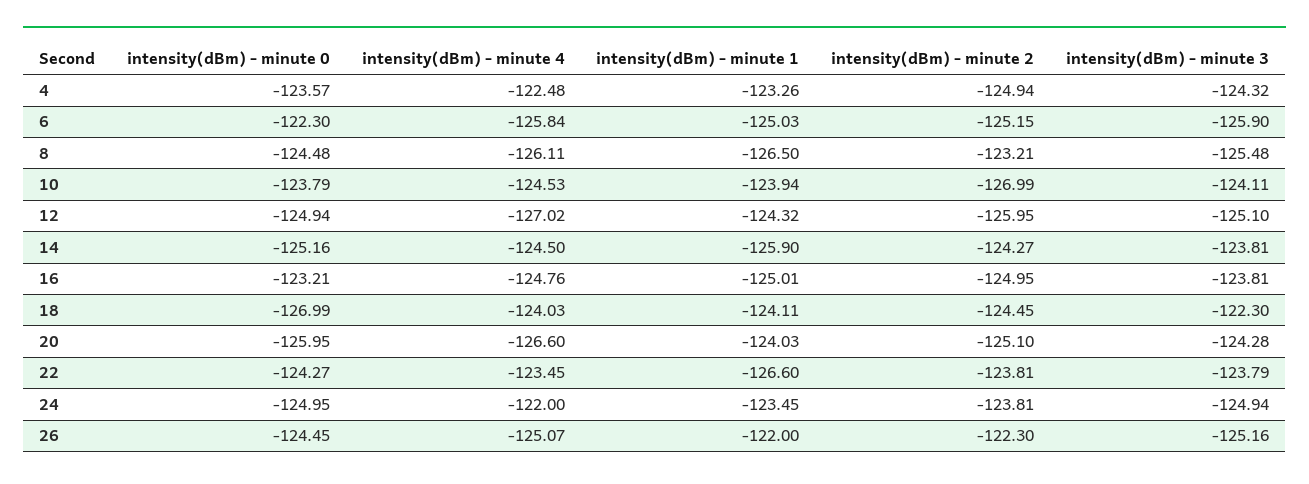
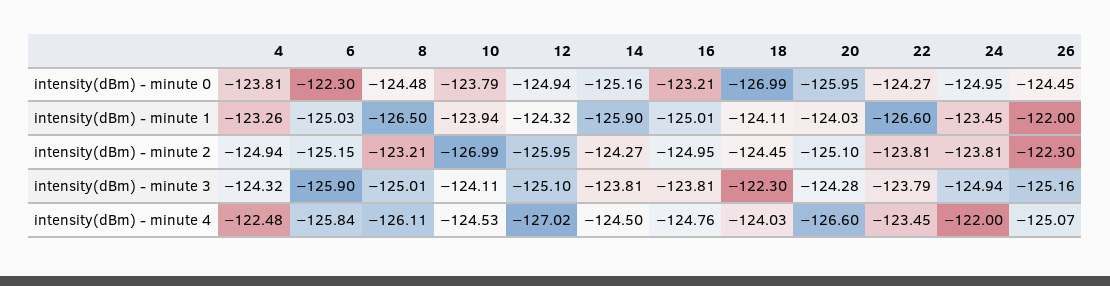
intensity(dBm) - minute 0, 4: -123.57 -> -123.81
intensity(dBm) - minute 3, 8: -125.48 -> -125.01

